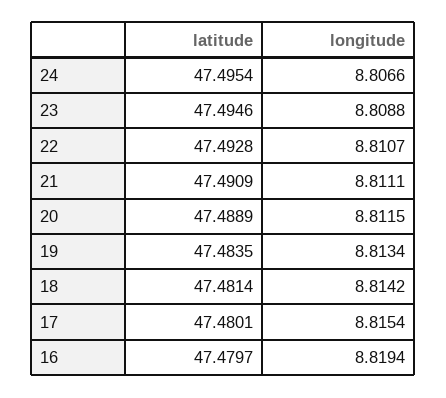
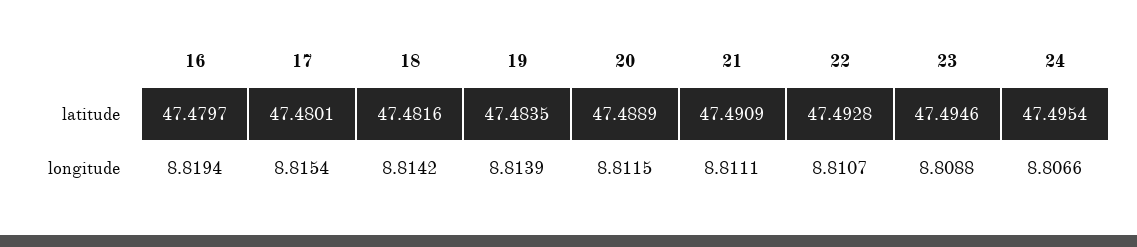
longitude, 19: 8.8134 -> 8.8139
latitude, 18: 47.4814 -> 47.4816

